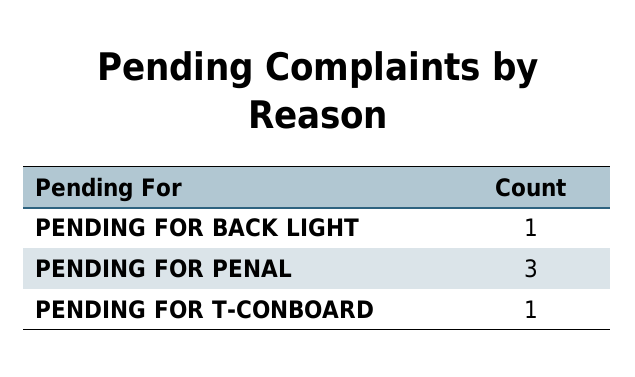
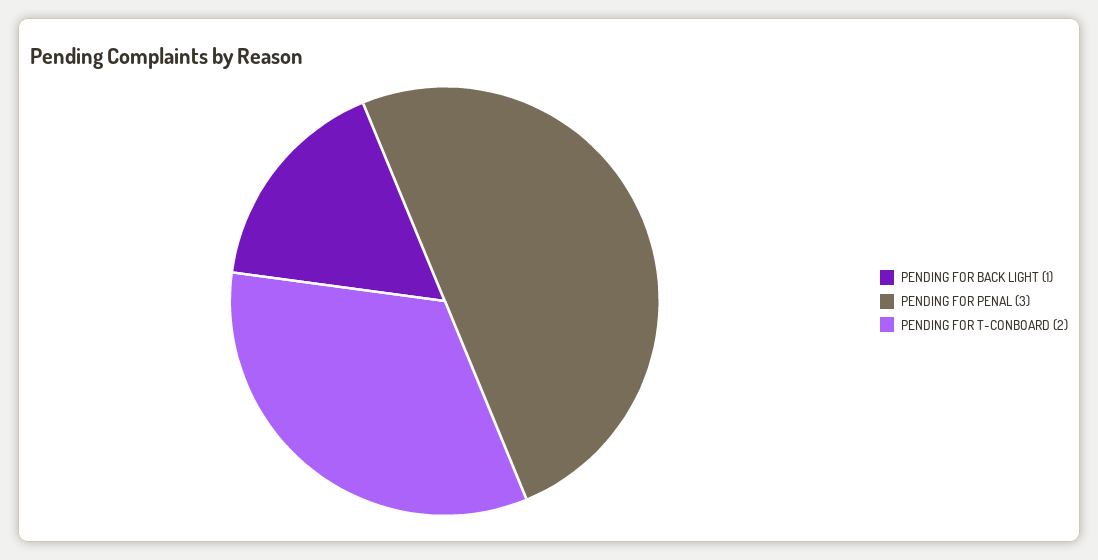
PENDING FOR T-CONBOARD: 1 -> 2

